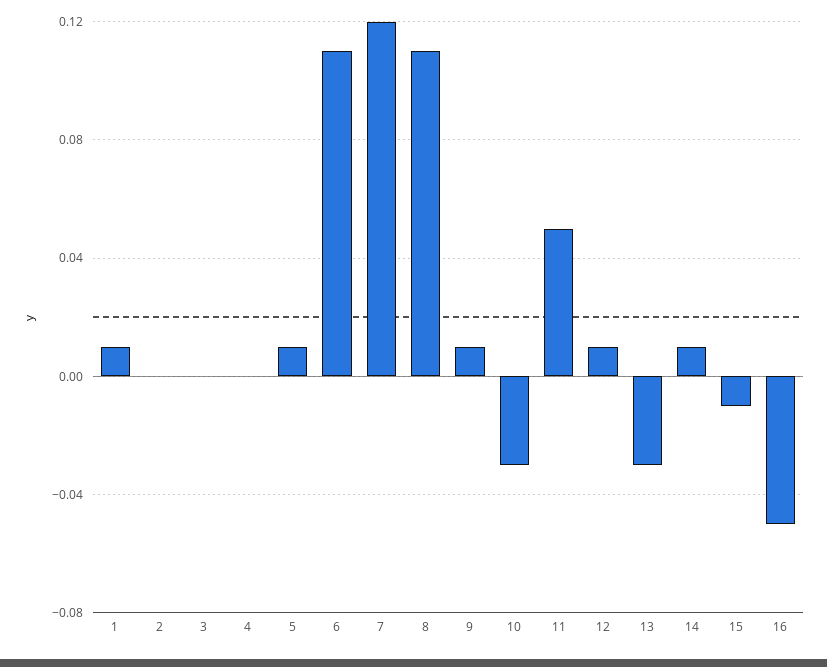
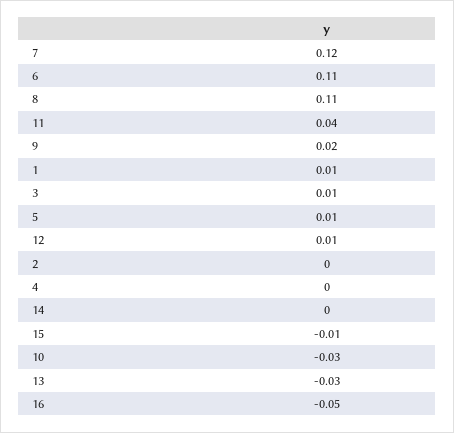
3: 0 -> 0.01
9: 0.01 -> 0.02
11: 0.05 -> 0.04
14: 0.01 -> 0

